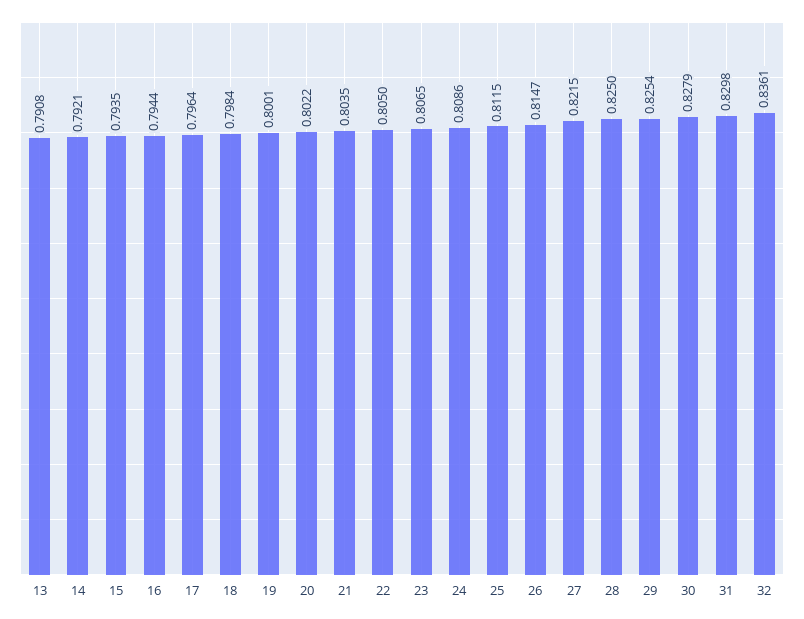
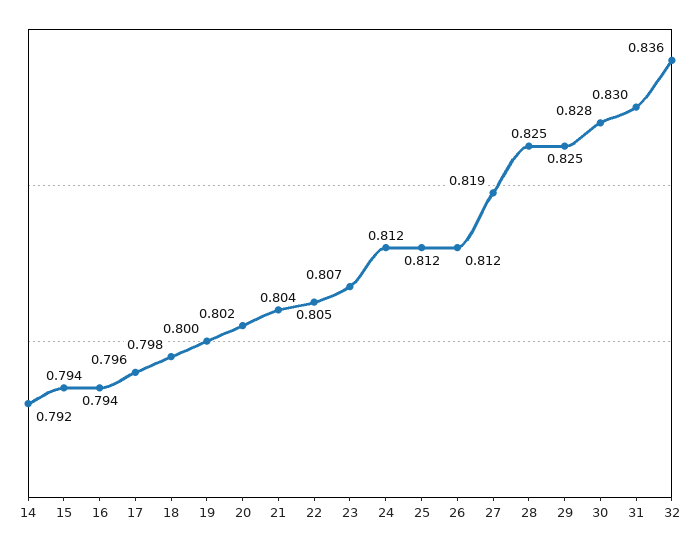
13: 0.7908 -> none
24: 0.8086 -> 0.812
26: 0.8147 -> 0.812
27: 0.8215 -> 0.819

